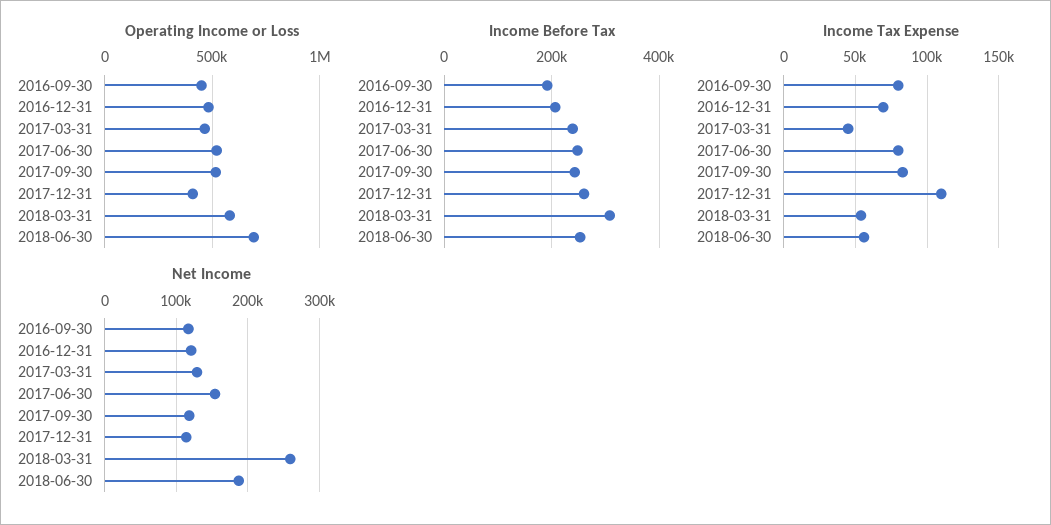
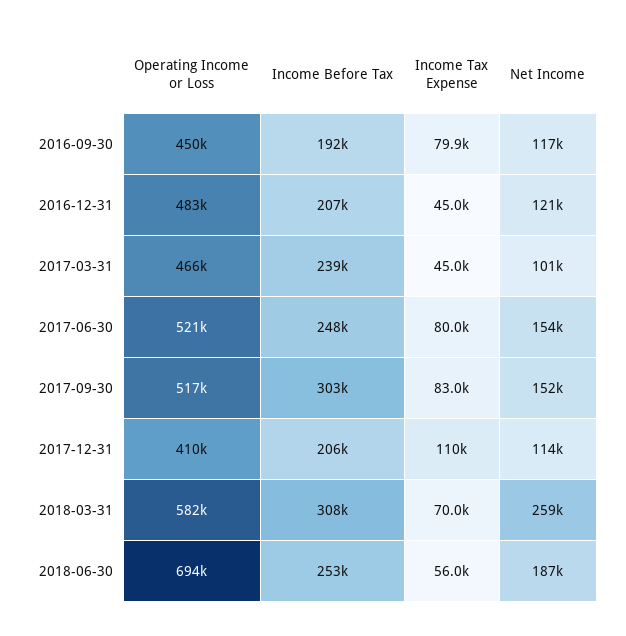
Income Before Tax, 2017-09-30: 240000 -> 303000
Income Before Tax, 2017-12-31: 260000 -> 206000
Income Tax Expense, 2016-12-31: 70000 -> 45000
Income Tax Expense, 2018-03-31: 55000 -> 70000
Net Income, 2017-03-31: 130000 -> 101000
Net Income, 2017-09-30: 120000 -> 152000

